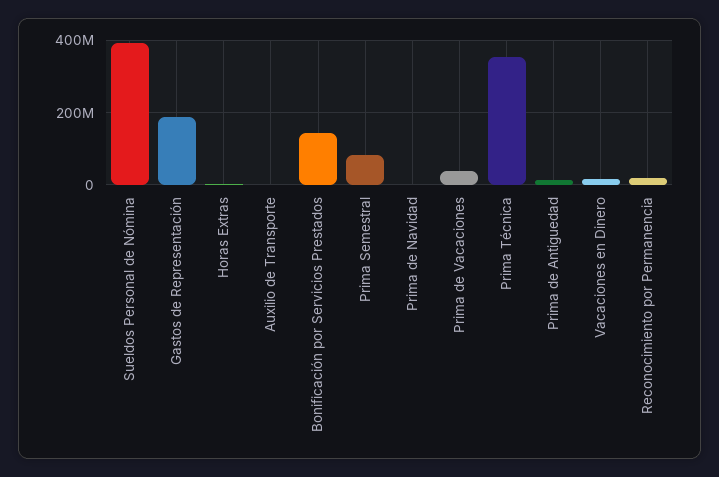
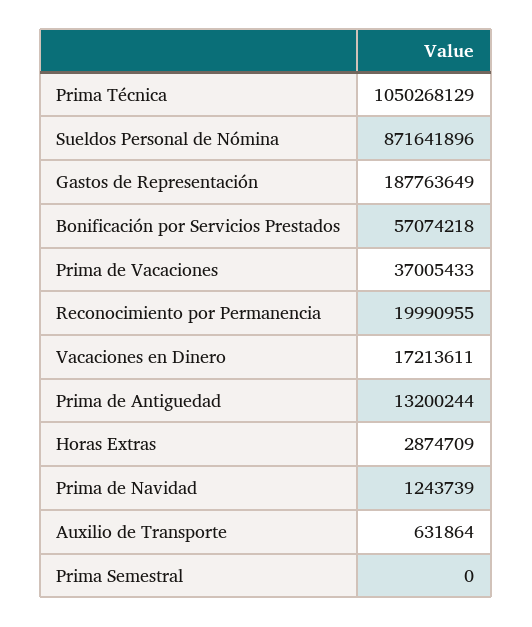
Sueldos Personal de Nómina: 400000000 -> 871641896
Bonificación por Servicios Prestados: 140000000 -> 57074218
Prima Semestral: 80000000 -> 0
Prima Técnica: 360000000 -> 1050268129

